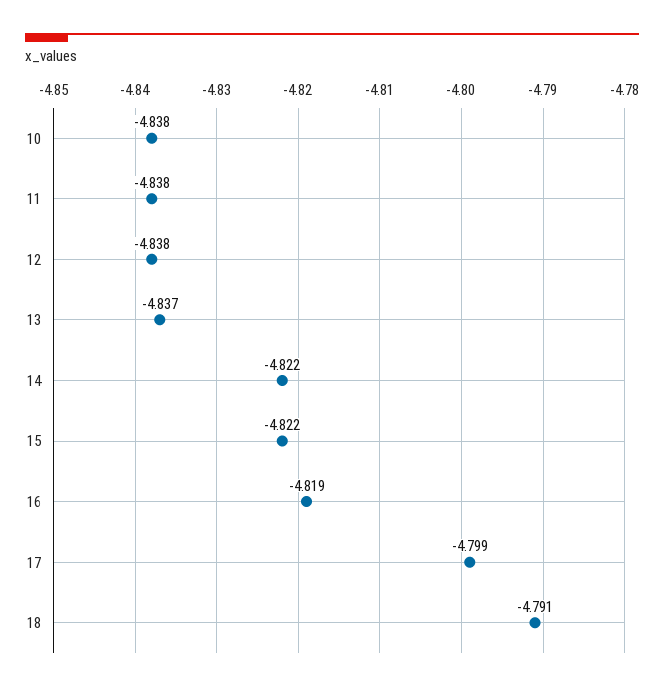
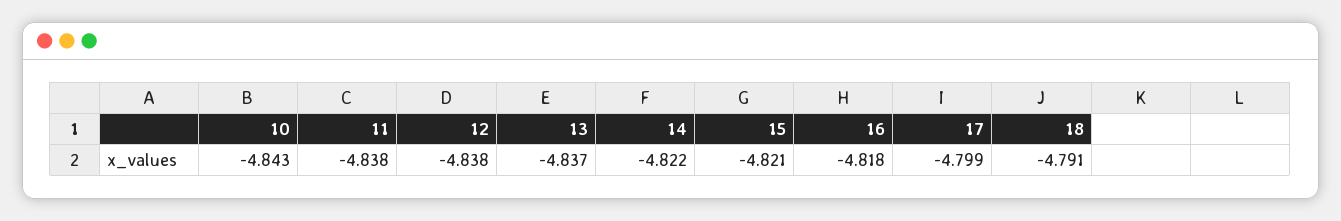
10: -4.838 -> -4.843
15: -4.822 -> -4.821
16: -4.819 -> -4.818

